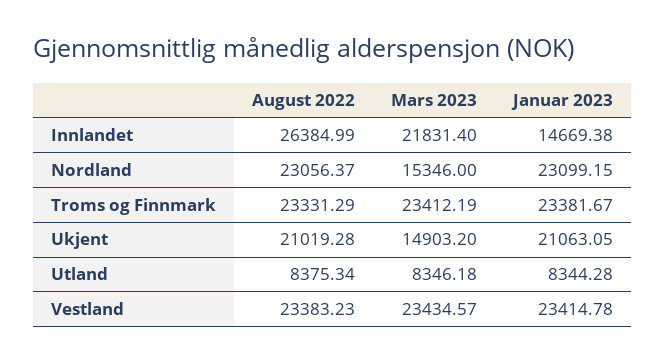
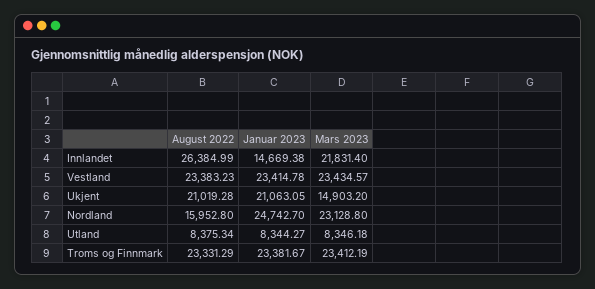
August 2022, Nordland: 23056.37 -> 15952.8
Mars 2023, Nordland: 15346 -> 23128.8
Januar 2023, Nordland: 23099.15 -> 24742.7
Januar 2023, Utland: 8344.28 -> 8344.27

